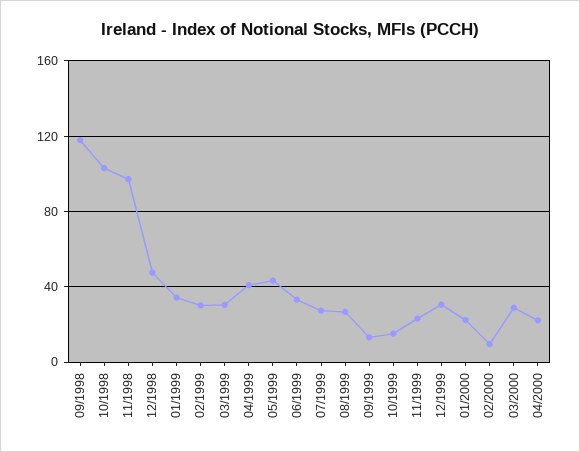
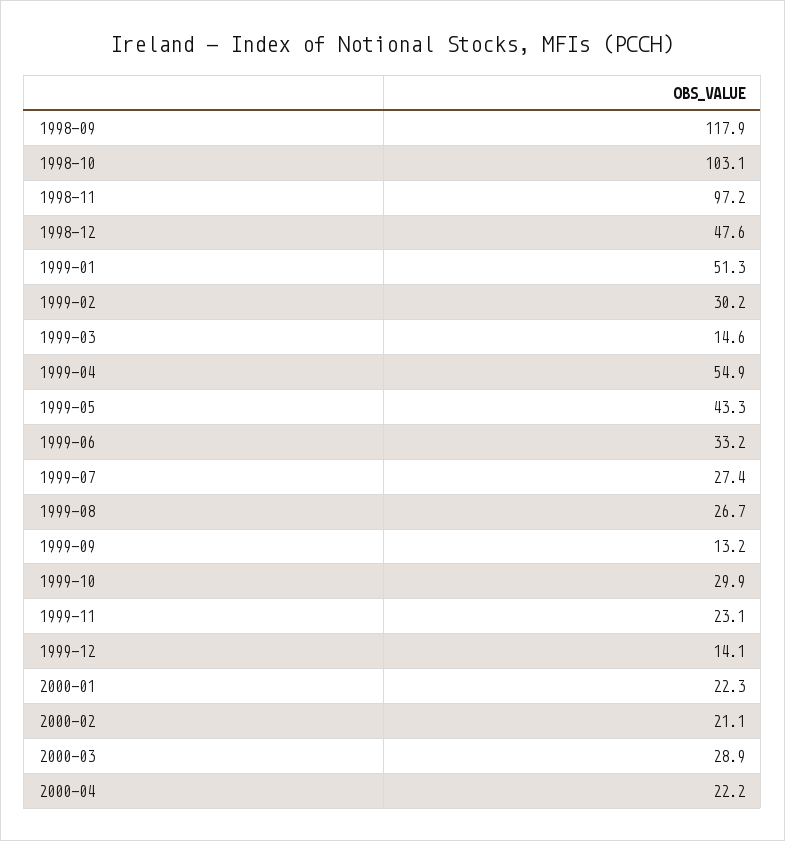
01/1999: 35 -> 51.3
03/1999: 30 -> 14.6
04/1999: 40 -> 54.9
10/1999: 15 -> 29.9
12/1999: 30 -> 14.1
02/2000: 10 -> 21.1

